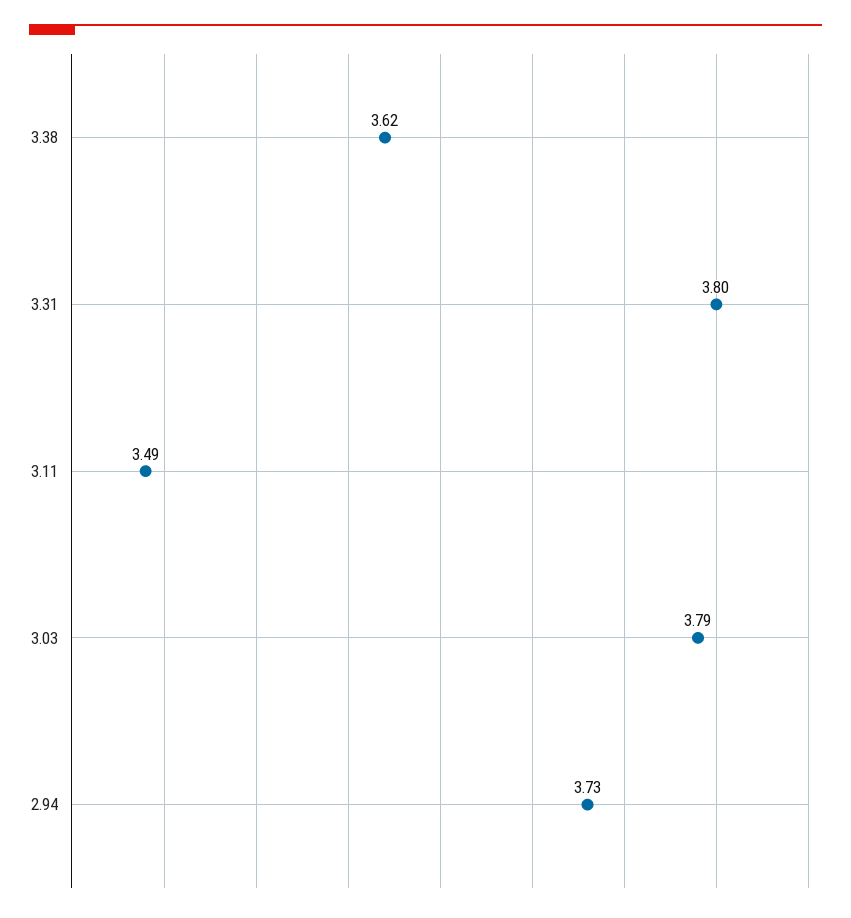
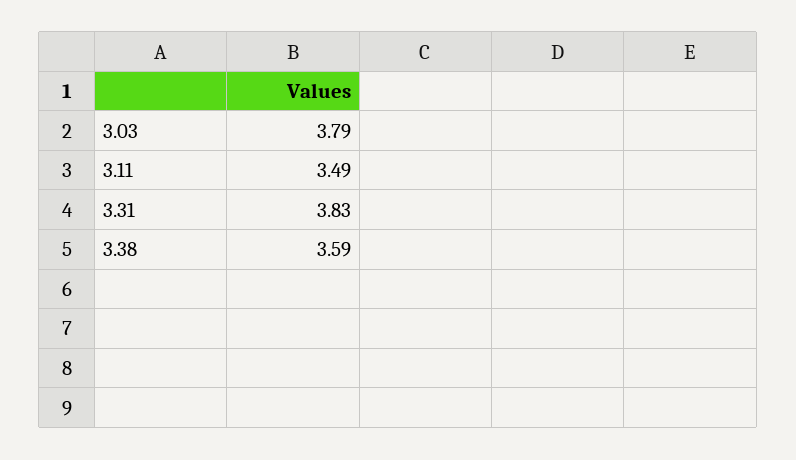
3.38: 3.62 -> 3.59
3.31: 3.8 -> 3.83
2.94: 3.73 -> none

